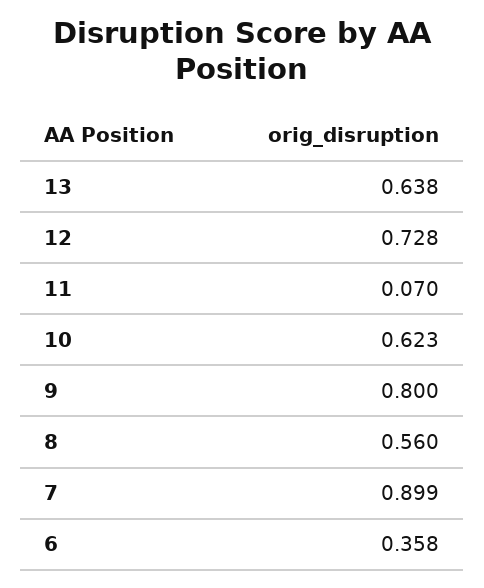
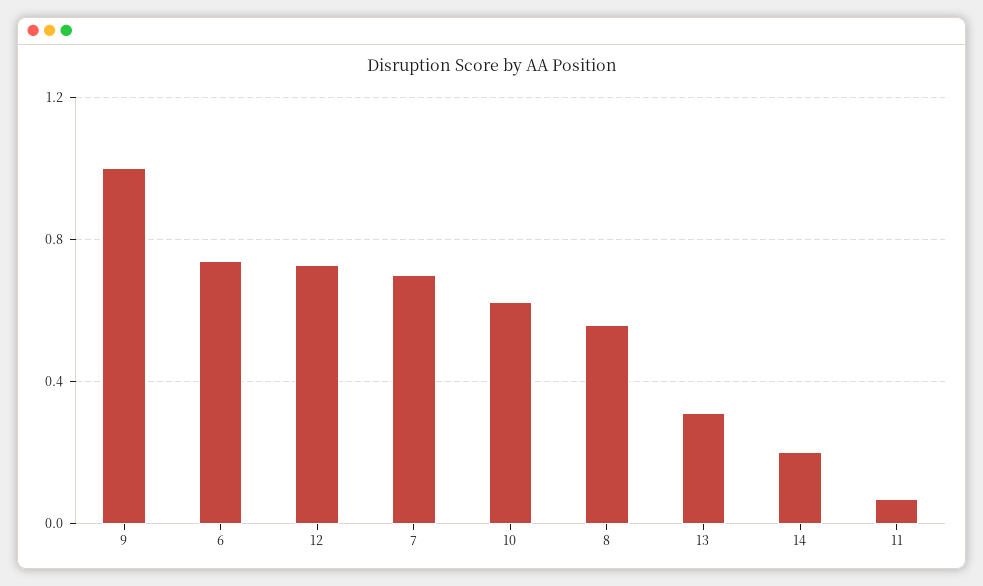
13: 0.638 -> 0.3
9: 0.8 -> 1
7: 0.899 -> 0.7
6: 0.358 -> 0.75
14: none -> 0.2

